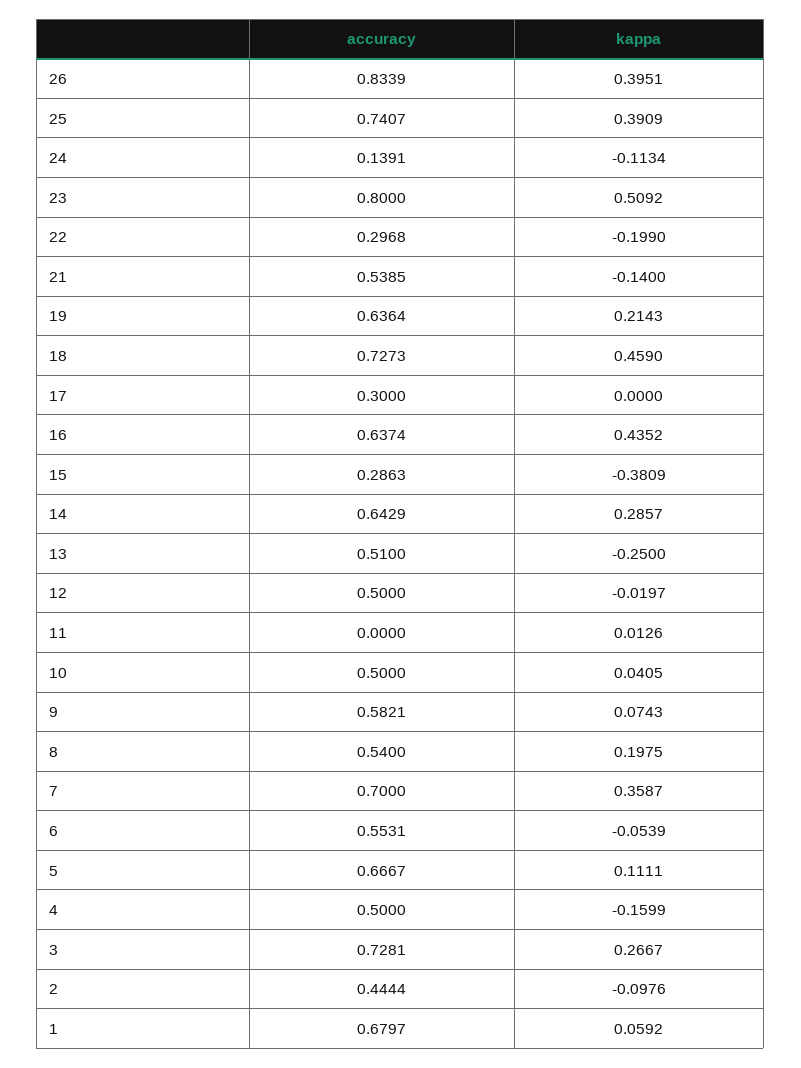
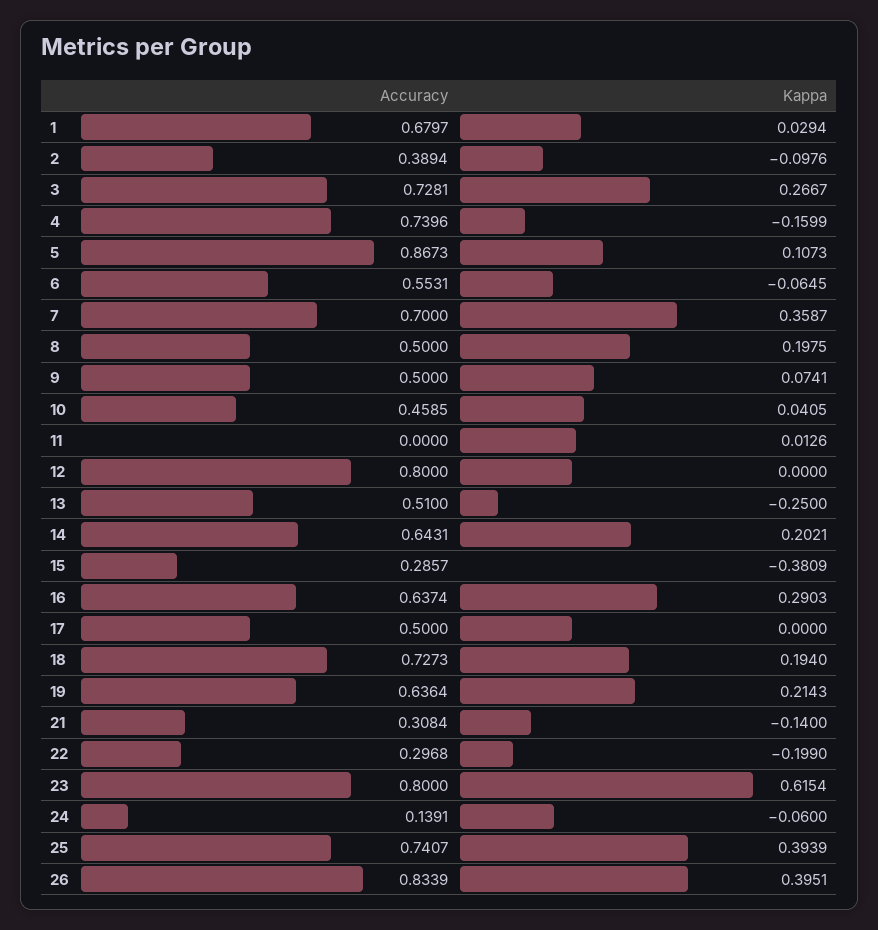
kappa, 25: 0.3909 -> 0.3939
kappa, 24: -0.1134 -> -0.06
kappa, 23: 0.5092 -> 0.6154
accuracy, 21: 0.5385 -> 0.3084
kappa, 18: 0.459 -> 0.194
accuracy, 17: 0.3 -> 0.5
kappa, 16: 0.4352 -> 0.2903
accuracy, 15: 0.2863 -> 0.2857
accuracy, 14: 0.6429 -> 0.6431
kappa, 14: 0.2857 -> 0.2021
accuracy, 12: 0.5 -> 0.8
kappa, 12: -0.0197 -> 0
accuracy, 10: 0.5 -> 0.4585
accuracy, 9: 0.5821 -> 0.5
kappa, 9: 0.0743 -> 0.0741
accuracy, 8: 0.54 -> 0.5
kappa, 6: -0.0539 -> -0.0645
accuracy, 5: 0.6667 -> 0.8673
kappa, 5: 0.1111 -> 0.1073
accuracy, 4: 0.5 -> 0.7396
accuracy, 2: 0.4444 -> 0.3894
kappa, 1: 0.0592 -> 0.0294

